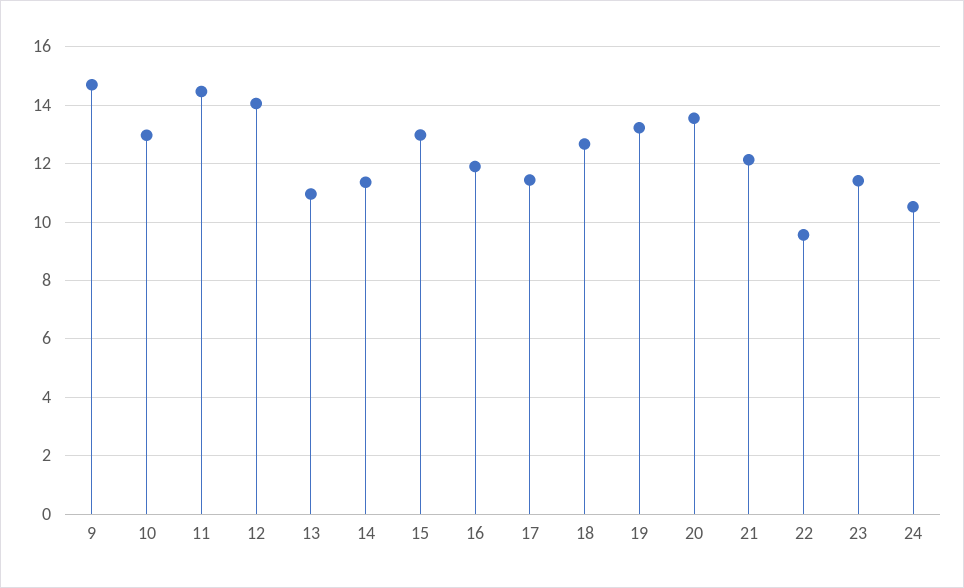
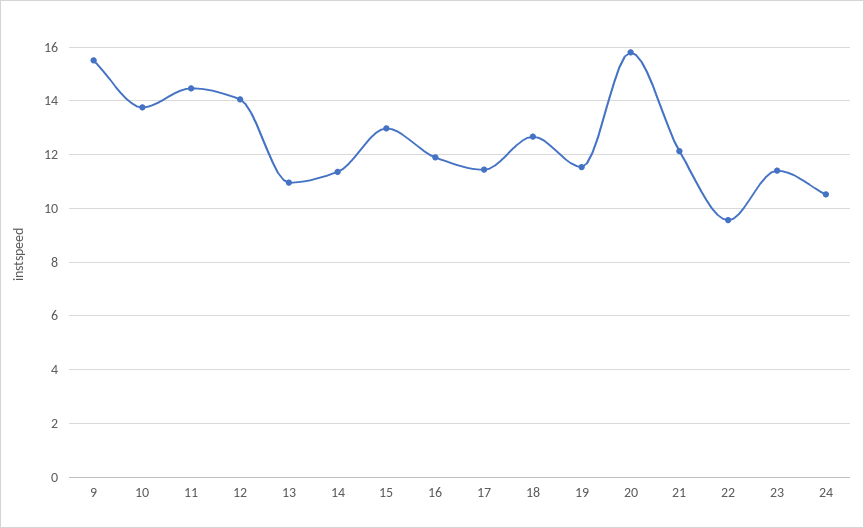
9: 14.75 -> 15.5
10: 13 -> 13.75
19: 13.25 -> 11.5
20: 13.5 -> 15.75

